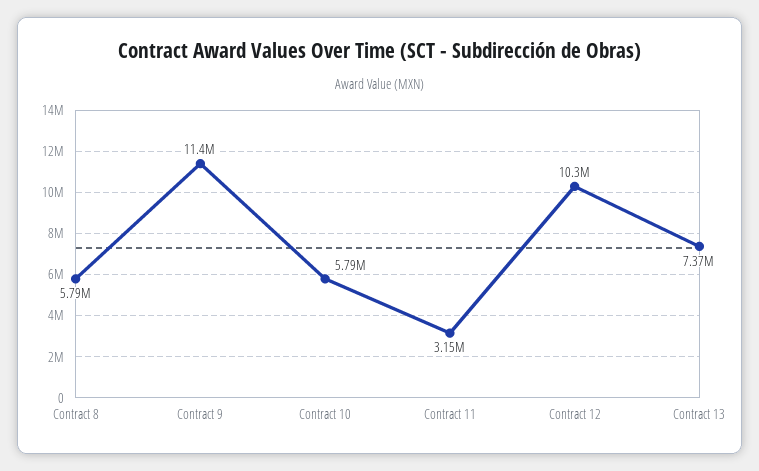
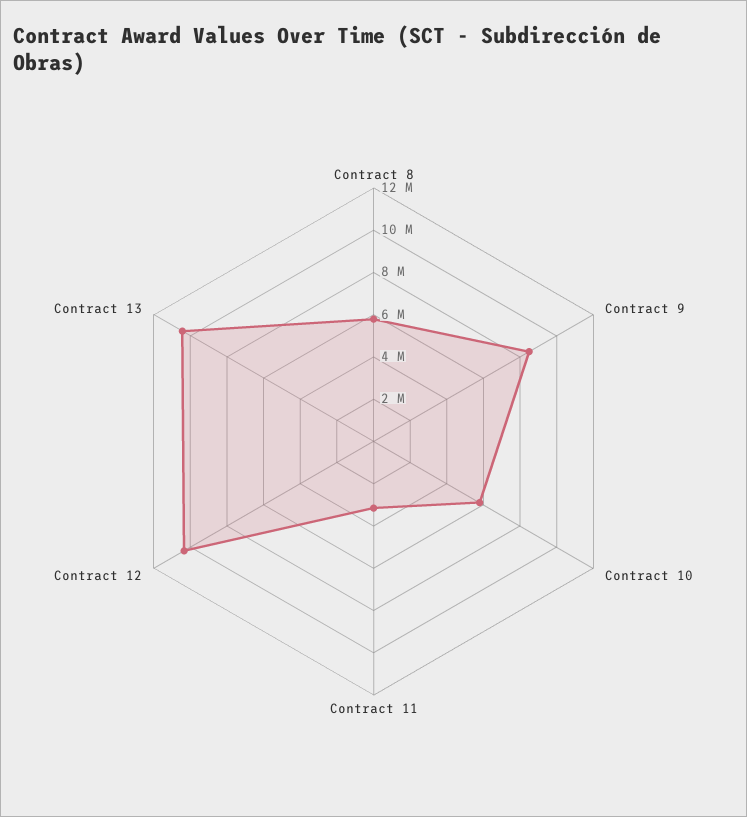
Contract 9: 11400000 -> 8500000
Contract 13: 7370000 -> 10500000

